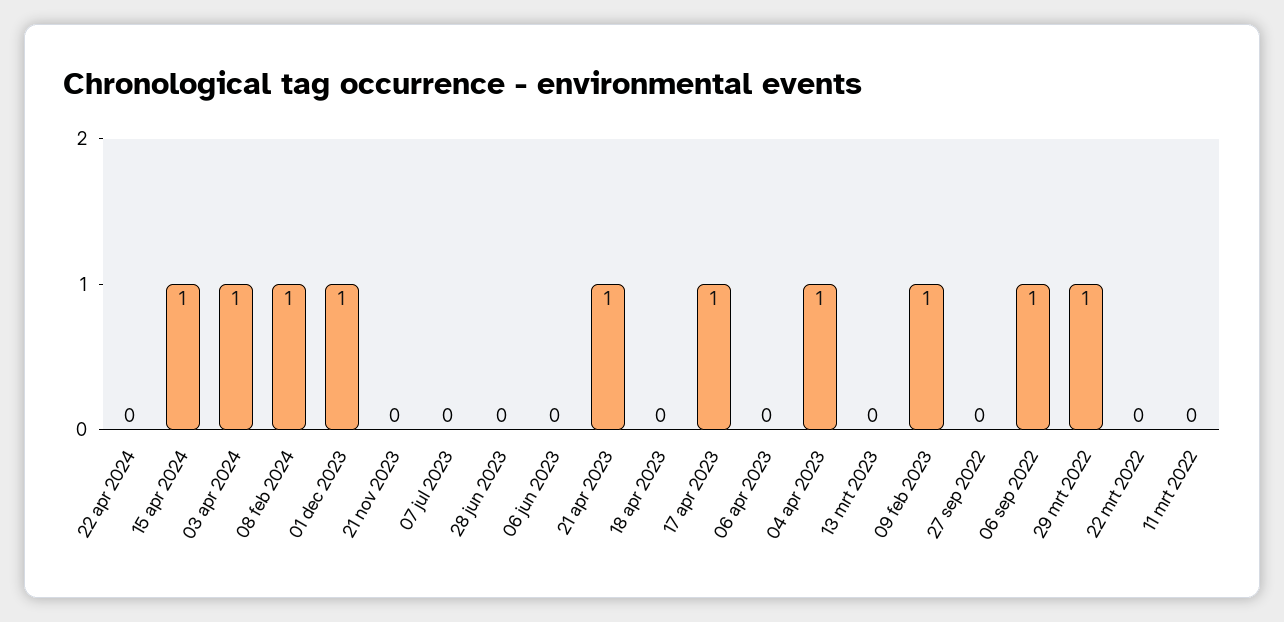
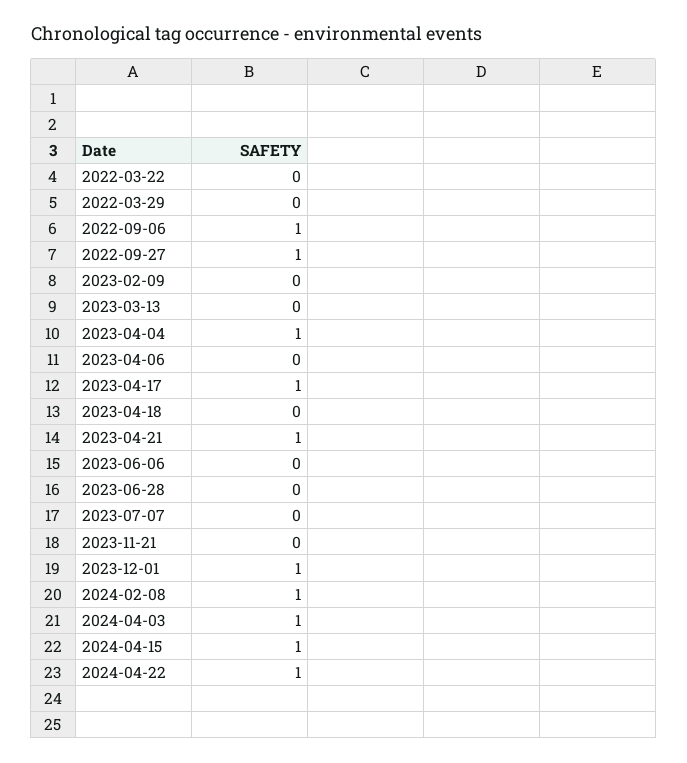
22 apr 2024: 0 -> 1
09 feb 2023: 1 -> 0
27 sep 2022: 0 -> 1
29 mrt 2022: 1 -> 0
11 mrt 2022: 0 -> none

